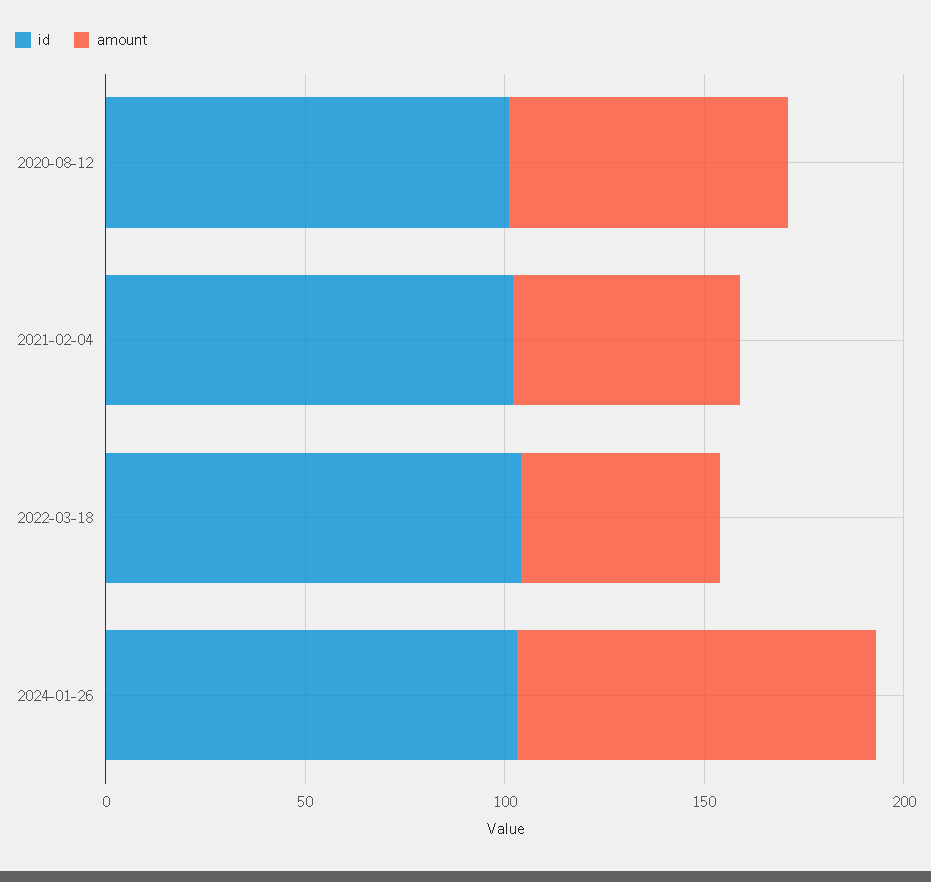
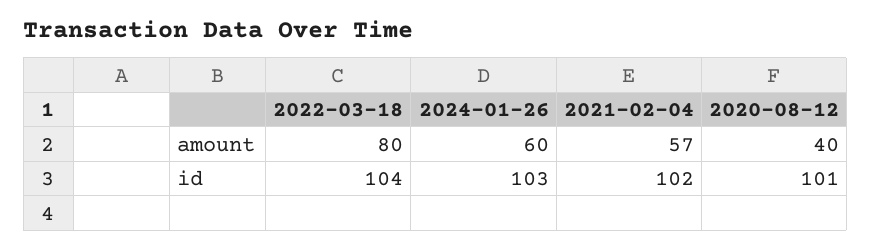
amount, 2020-08-12: 70 -> 40
amount, 2022-03-18: 50 -> 80
amount, 2024-01-26: 90 -> 60

